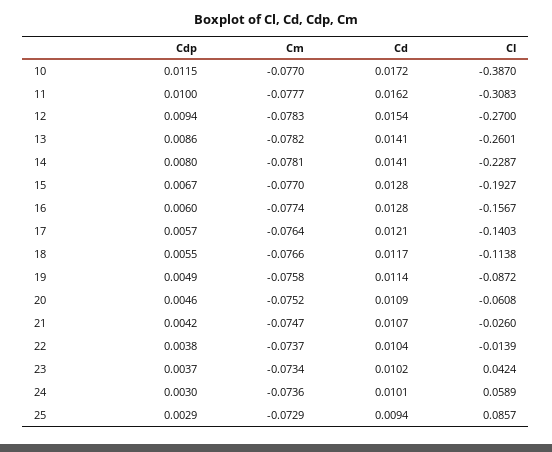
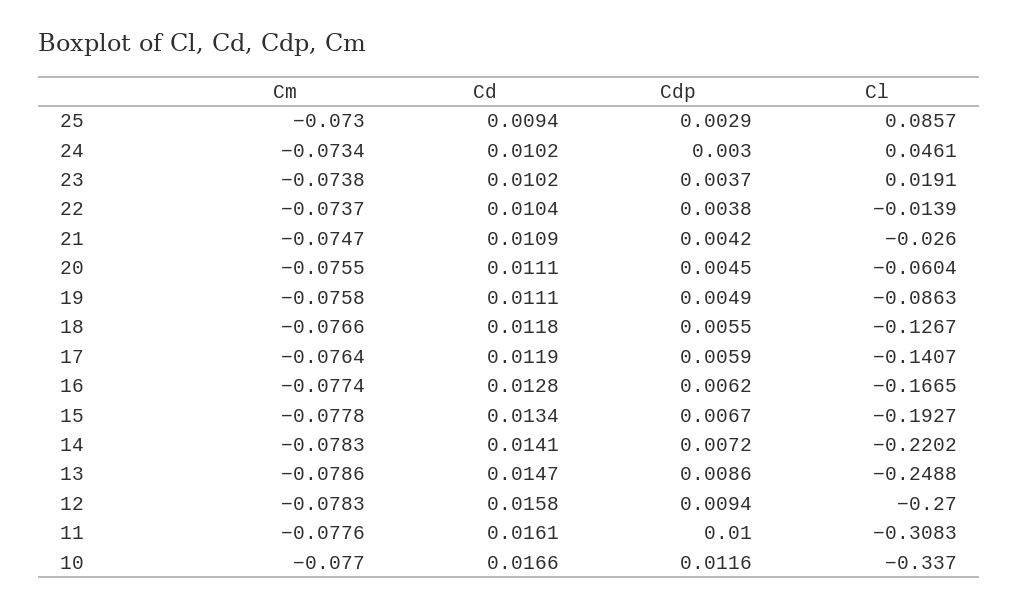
Cdp, 10: 0.0115 -> 0.0116
Cd, 10: 0.0172 -> 0.0166
Cl, 10: -0.387 -> -0.337
Cm, 11: -0.0777 -> -0.0776
Cd, 11: 0.0162 -> 0.0161
Cd, 12: 0.0154 -> 0.0158
Cm, 13: -0.0782 -> -0.0786
Cd, 13: 0.0141 -> 0.0147
Cl, 13: -0.2601 -> -0.2488
Cdp, 14: 0.008 -> 0.0072
Cm, 14: -0.0781 -> -0.0783
Cl, 14: -0.2287 -> -0.2202
Cm, 15: -0.077 -> -0.0778
Cd, 15: 0.0128 -> 0.0134
Cdp, 16: 0.006 -> 0.0062
Cl, 16: -0.1567 -> -0.1665
Cdp, 17: 0.0057 -> 0.0059
Cd, 17: 0.0121 -> 0.0119
Cl, 17: -0.1403 -> -0.1407
Cd, 18: 0.0117 -> 0.0118
Cl, 18: -0.1138 -> -0.1267
Cd, 19: 0.0114 -> 0.0111
Cl, 19: -0.0872 -> -0.0863
Cdp, 20: 0.0046 -> 0.0045
Cm, 20: -0.0752 -> -0.0755
Cd, 20: 0.0109 -> 0.0111
Cl, 20: -0.0608 -> -0.0604
Cd, 21: 0.0107 -> 0.0109
Cm, 23: -0.0734 -> -0.0738
Cl, 23: 0.0424 -> 0.0191
Cm, 24: -0.0736 -> -0.0734
Cd, 24: 0.0101 -> 0.0102
Cl, 24: 0.0589 -> 0.0461
Cm, 25: -0.0729 -> -0.073

